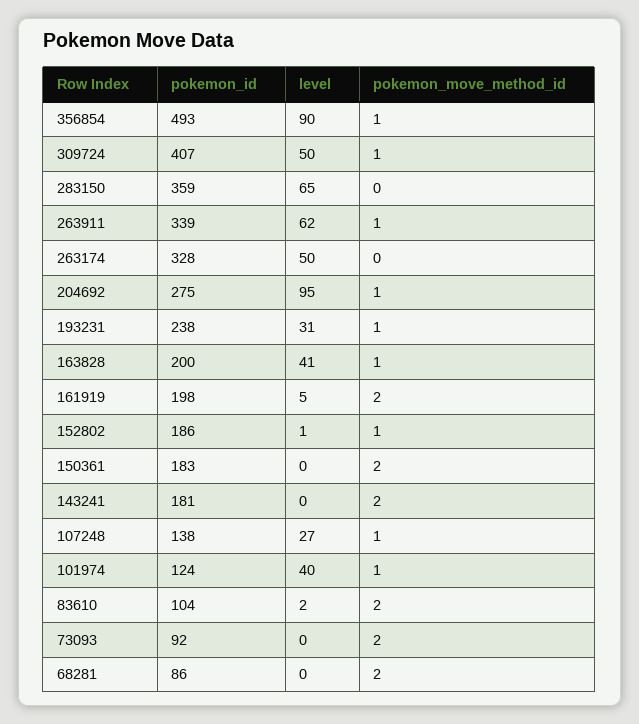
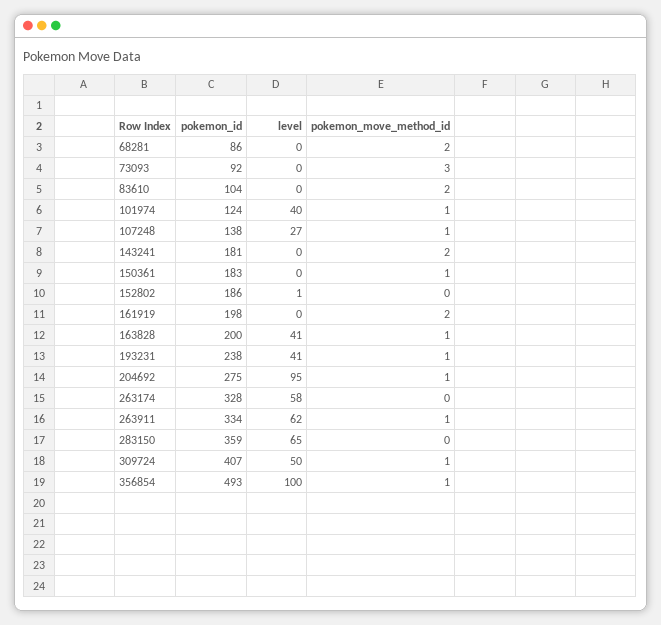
level, 356854: 90 -> 100
pokemon_id, 263911: 339 -> 334
level, 263174: 50 -> 58
level, 193231: 31 -> 41
level, 161919: 5 -> 0
pokemon_move_method_id, 152802: 1 -> 0
pokemon_move_method_id, 150361: 2 -> 1
level, 83610: 2 -> 0
pokemon_move_method_id, 73093: 2 -> 3

